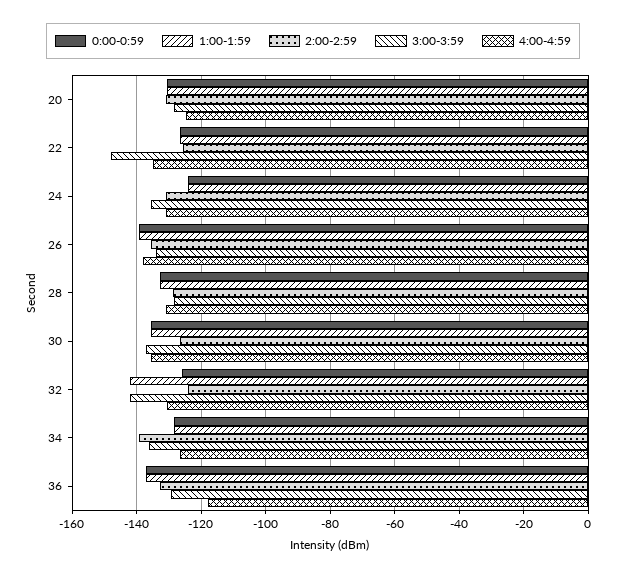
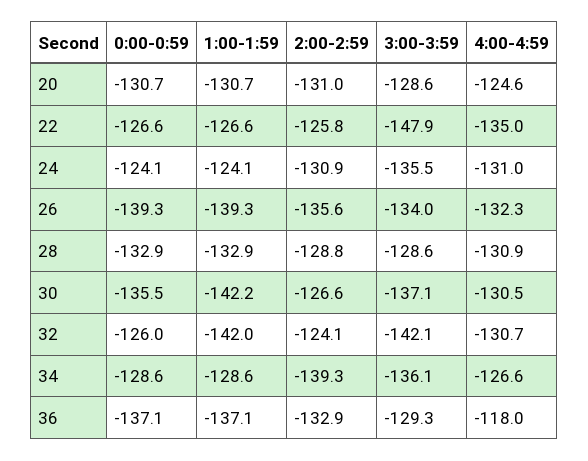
4:00-4:59, 26: -138 -> -132.3
1:00-1:59, 30: -136 -> -142.2
4:00-4:59, 30: -136 -> -130.5

